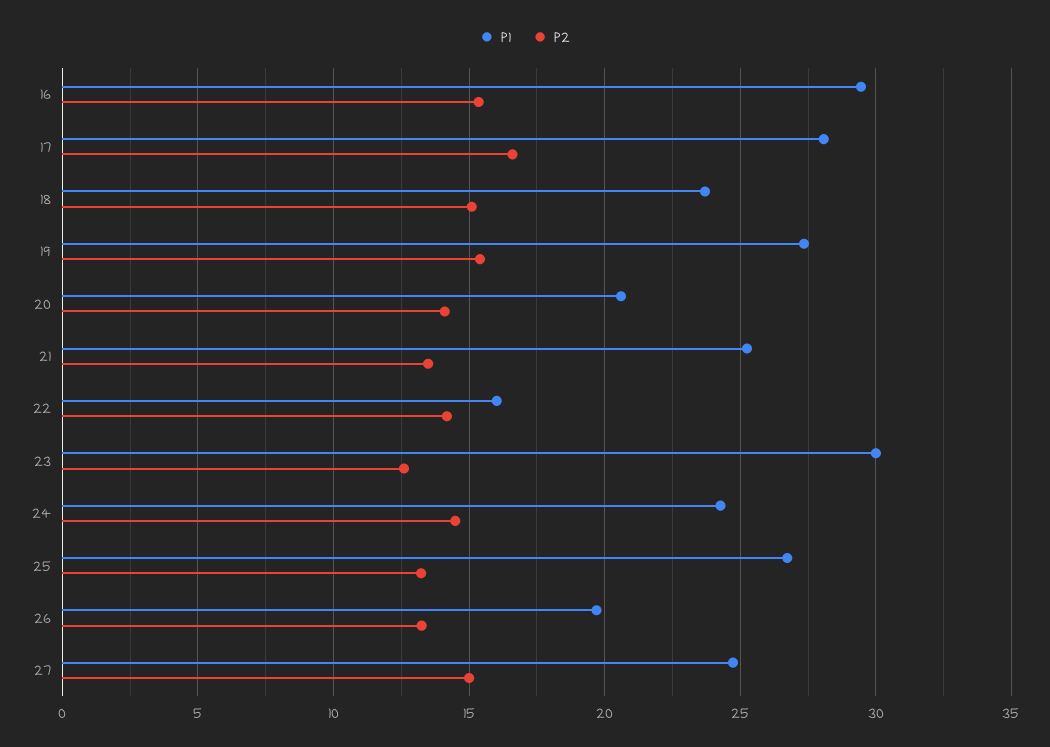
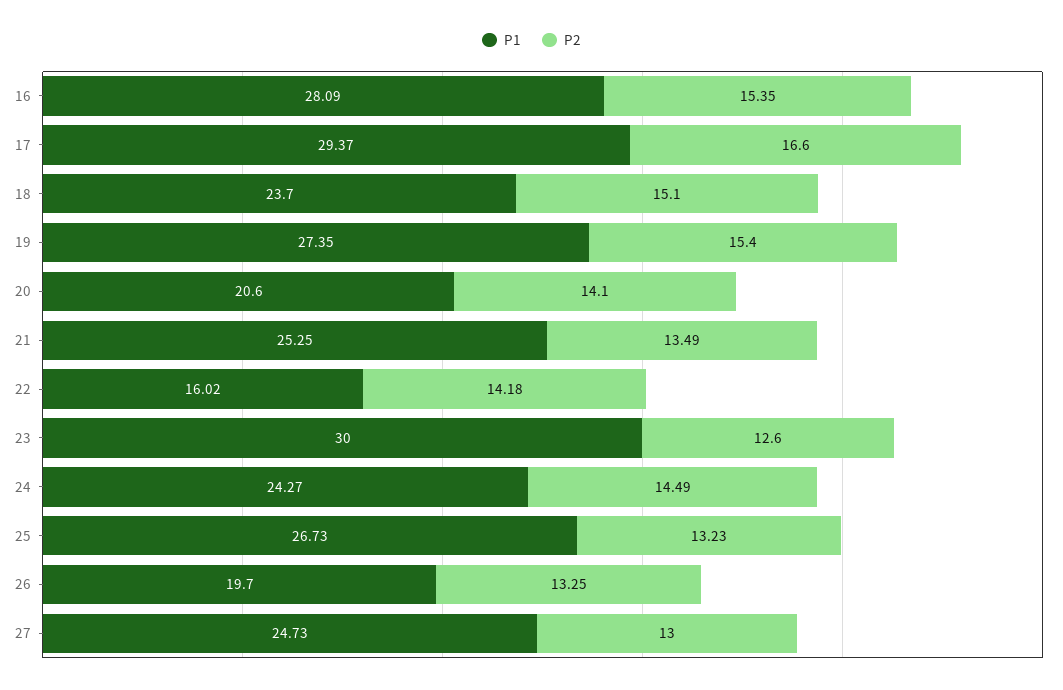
P1, 16: 29.5 -> 28.09
P1, 17: 28 -> 29.37
P2, 27: 15 -> 13

